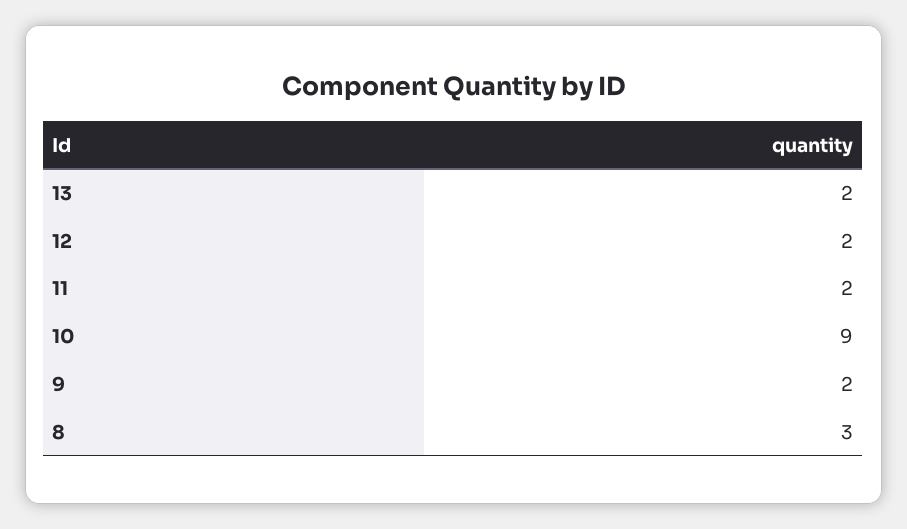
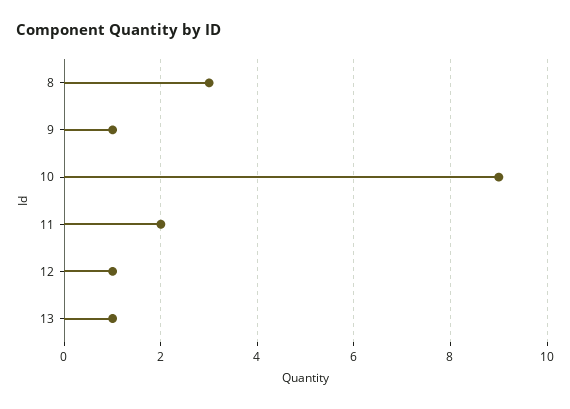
13: 2 -> 1
12: 2 -> 1
9: 2 -> 1

